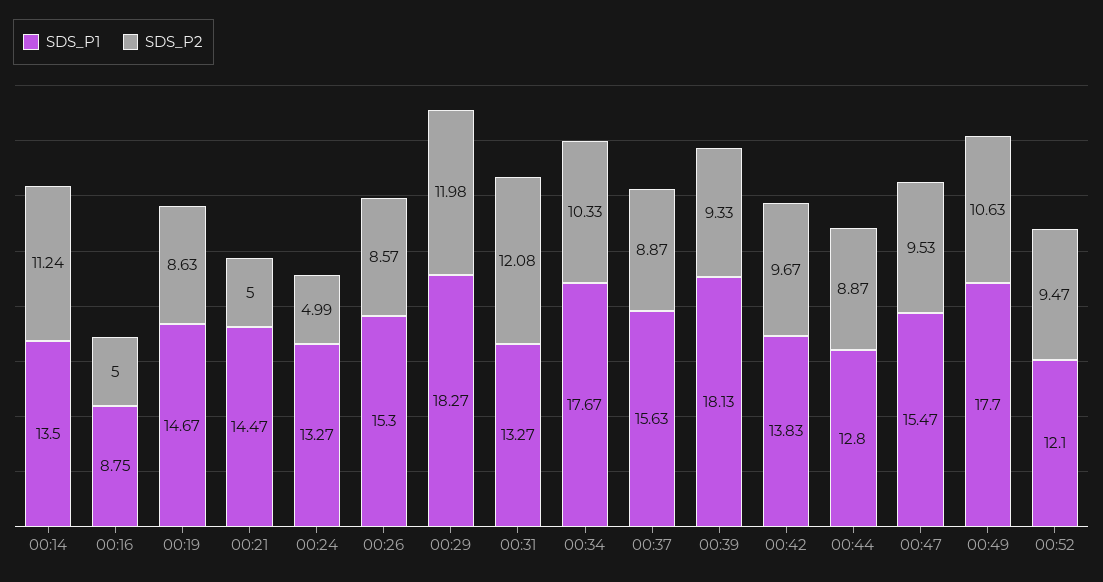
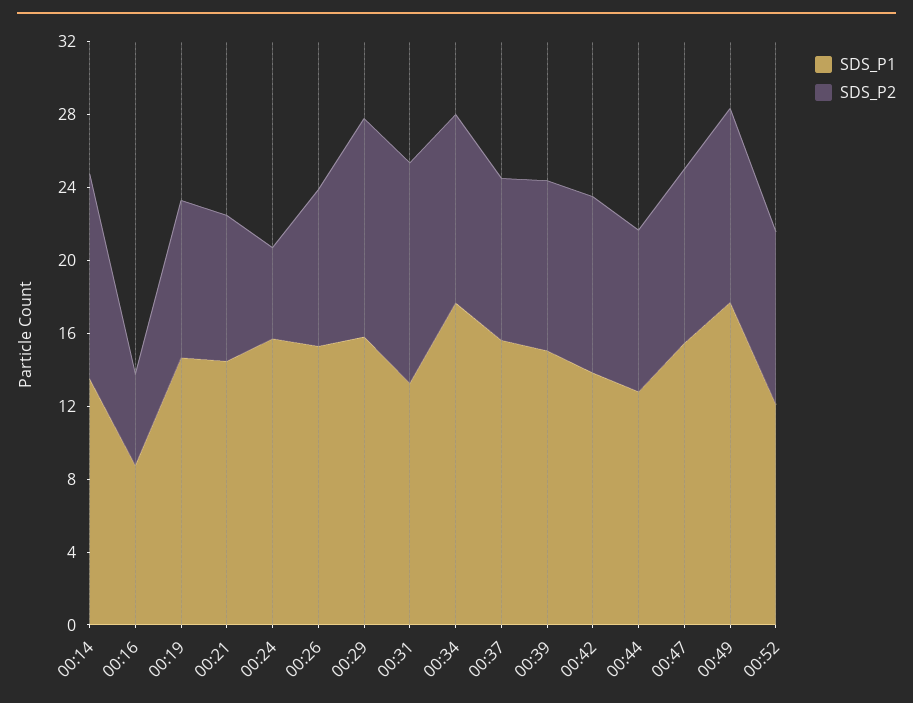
SDS_P2, 00:21: 5 -> 8
SDS_P1, 00:24: 13.27 -> 16
SDS_P1, 00:29: 18.27 -> 16
SDS_P1, 00:39: 18.13 -> 15

